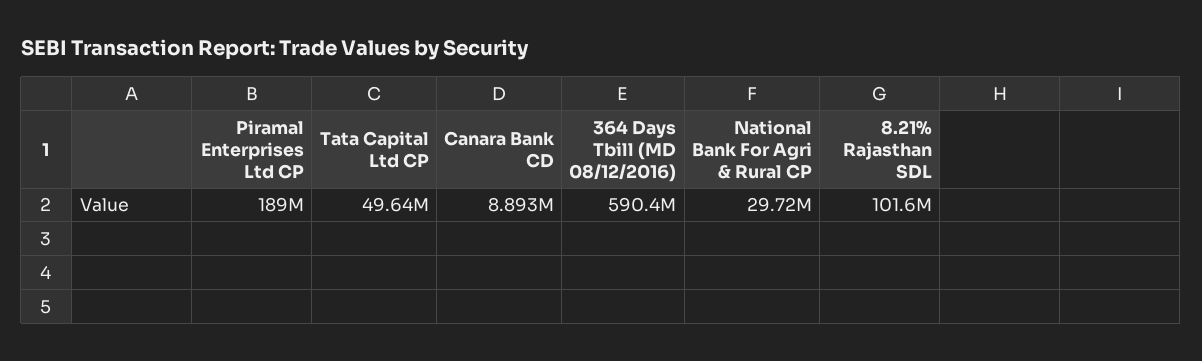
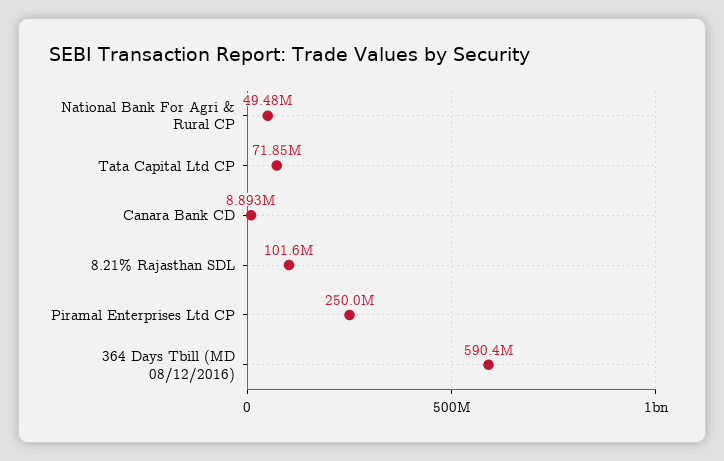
Piramal Enterprises Ltd CP: 189000000 -> 250000000
Tata Capital Ltd CP: 49640000 -> 71850000
National Bank For Agri & Rural CP: 29720000 -> 49480000

